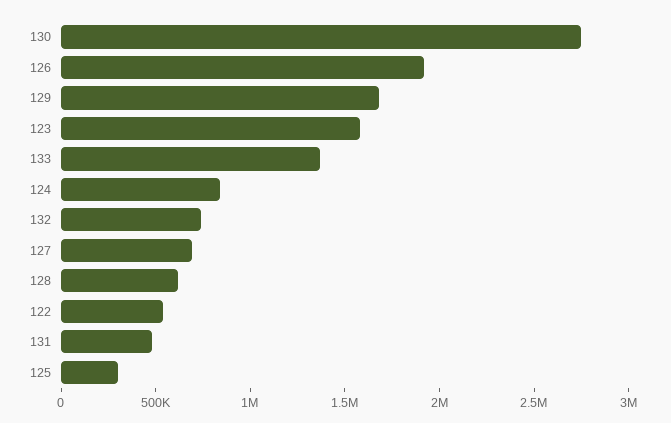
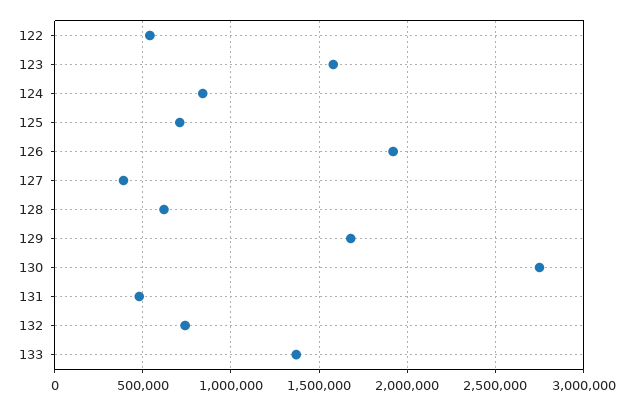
127: 700000 -> 400000
125: 300000 -> 700000

